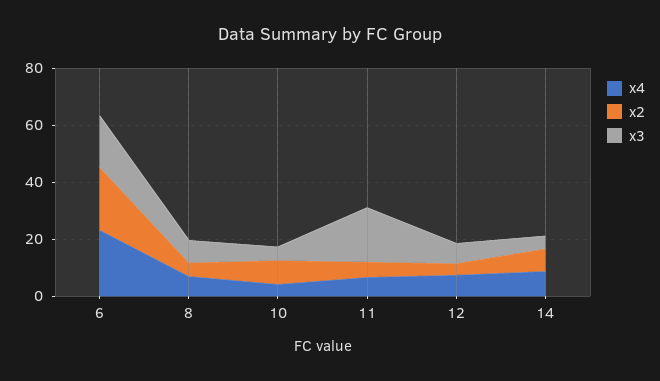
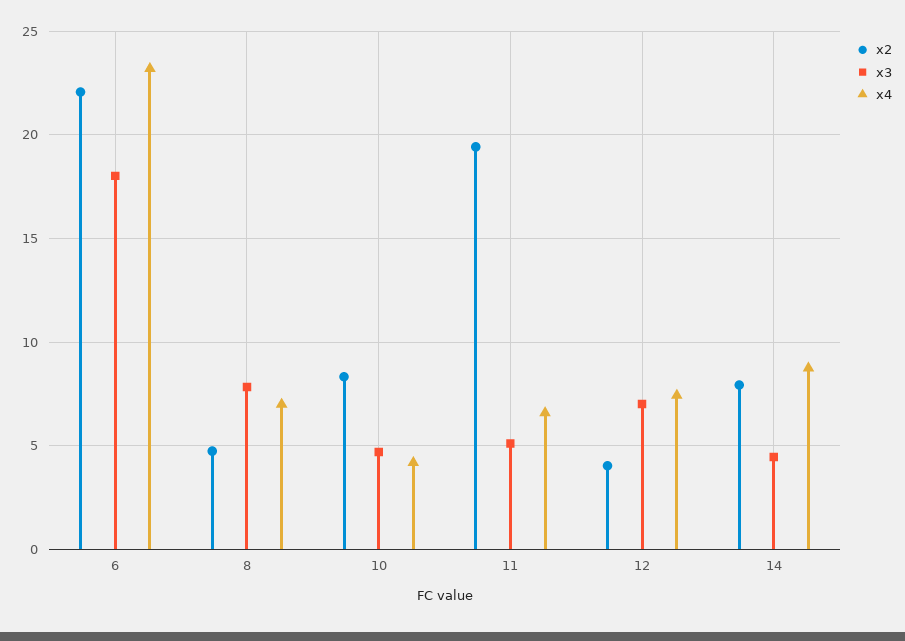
x2, 11: 5 -> 19.5
x3, 11: 20 -> 5

